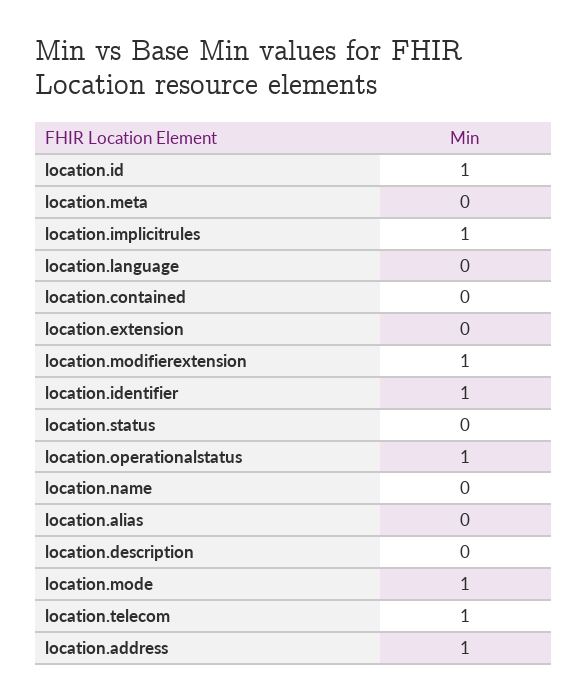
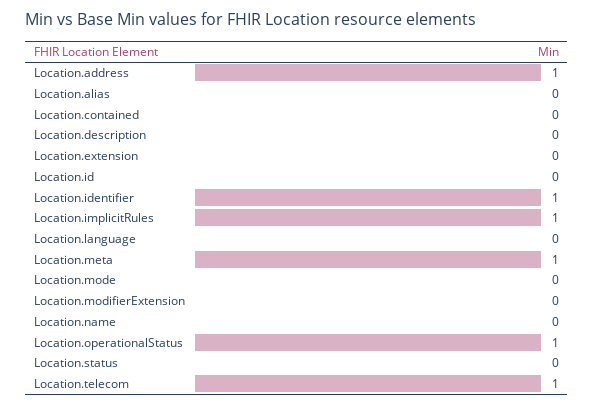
location.id: 1 -> 0
location.meta: 0 -> 1
location.modifierextension: 1 -> 0
location.mode: 1 -> 0

